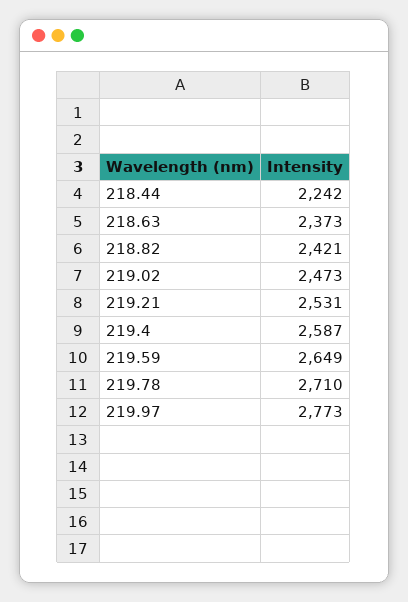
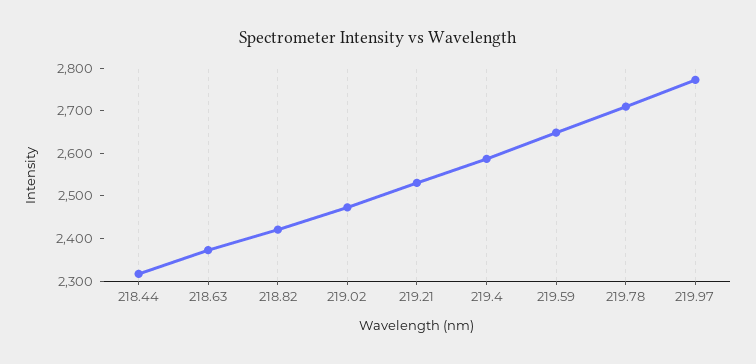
218.44: 2242 -> 2320

